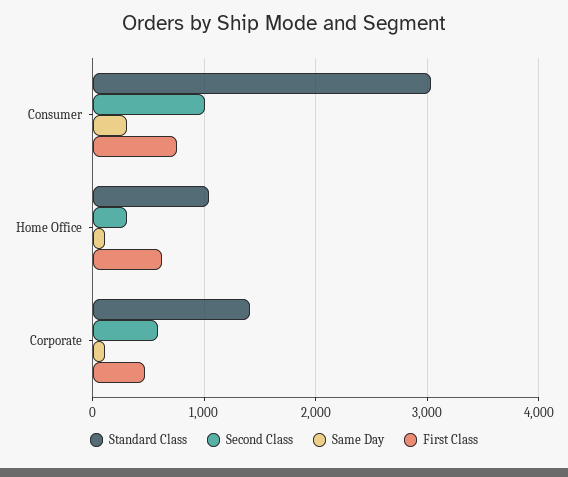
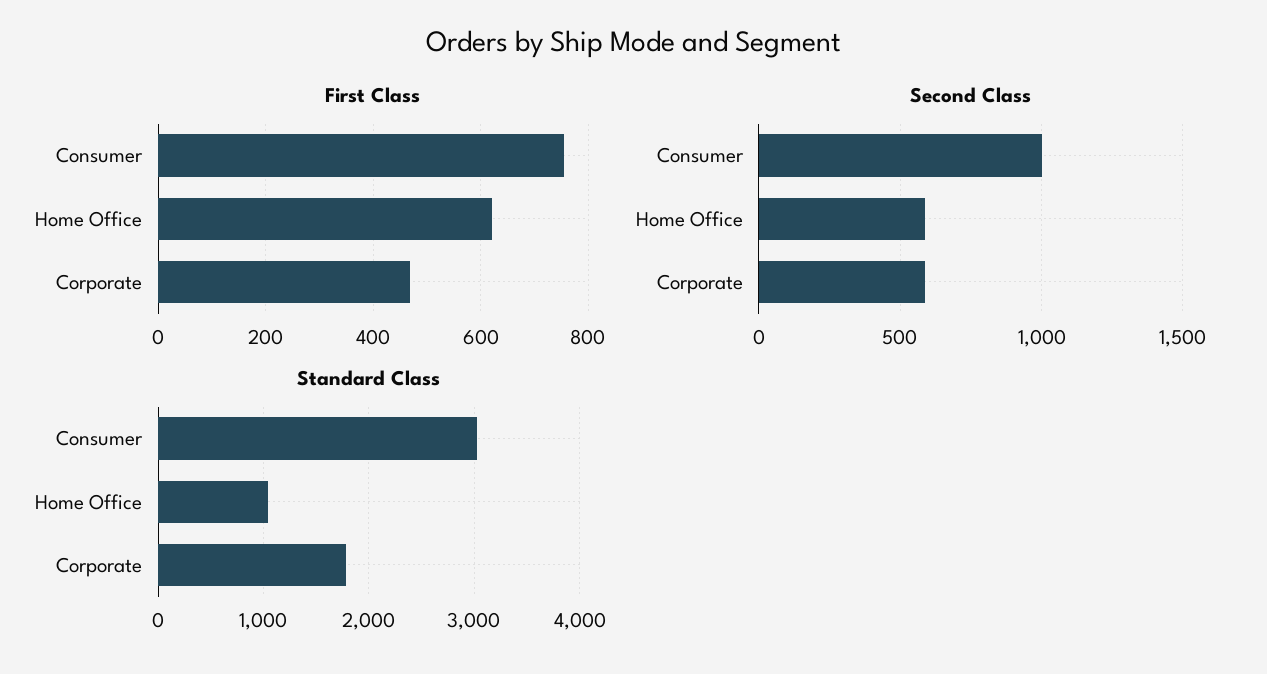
Same Day, Consumer: 300 -> none
Second Class, Home Office: 300 -> 600
Same Day, Home Office: 100 -> none
Standard Class, Corporate: 1400 -> 1800
Same Day, Corporate: 100 -> none

